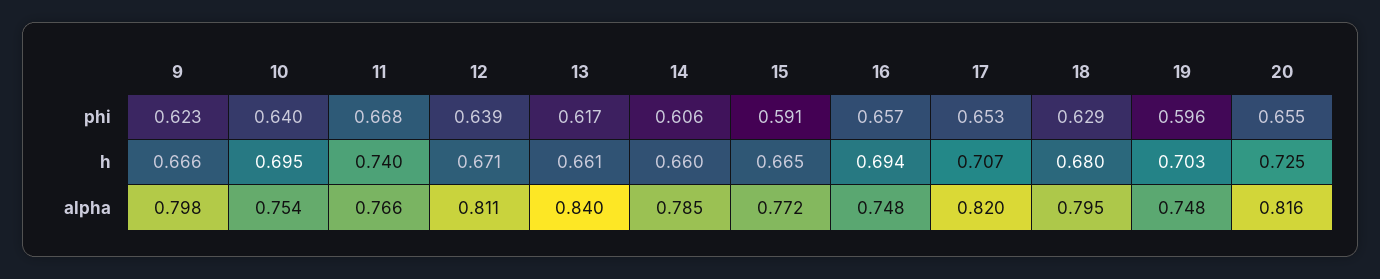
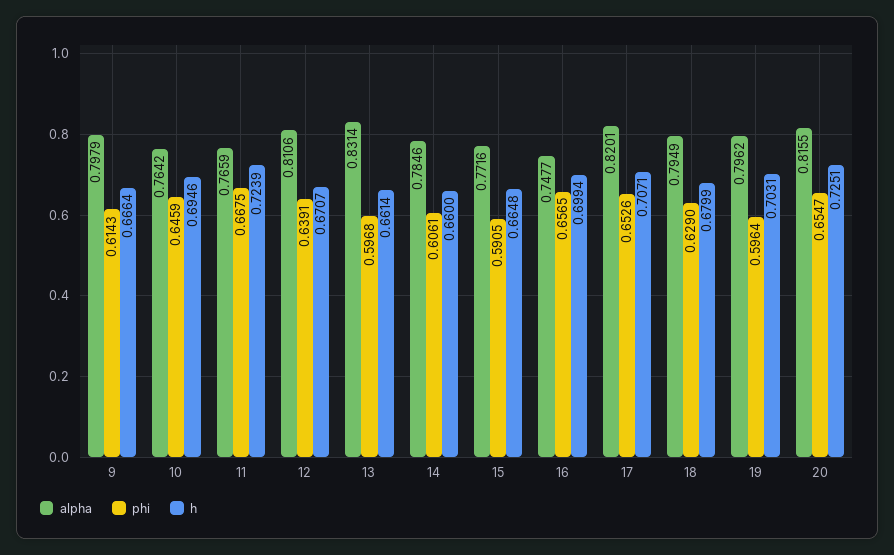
phi, 9: 0.623 -> 0.6143
phi, 10: 0.64 -> 0.6459
phi, 13: 0.617 -> 0.5968
h, 11: 0.74 -> 0.7239
h, 16: 0.694 -> 0.6994
alpha, 10: 0.754 -> 0.7642
alpha, 13: 0.84 -> 0.8314
alpha, 19: 0.748 -> 0.7962

